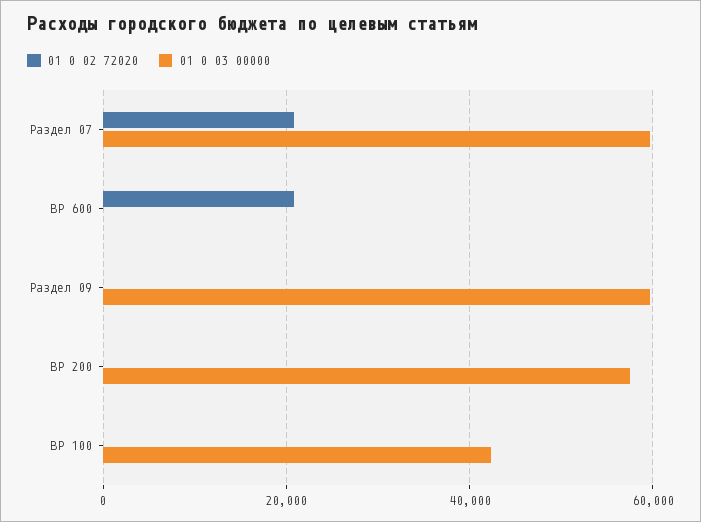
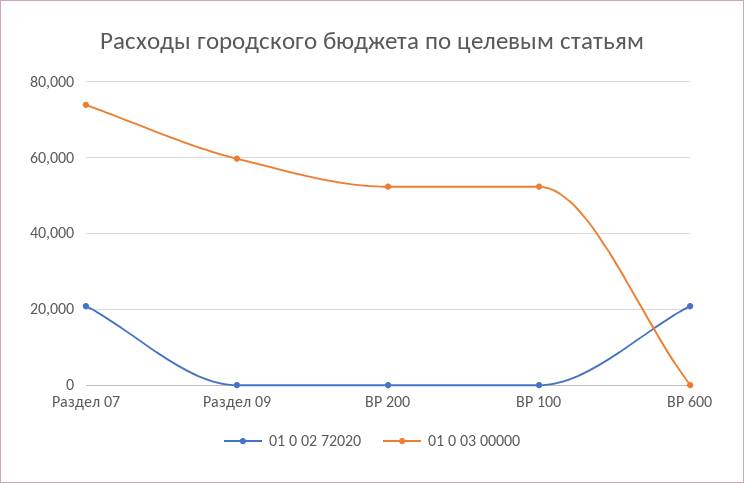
01 0 03 00000, Раздел 07: 60000 -> 74000
01 0 03 00000, ВР 200: 58000 -> 52000
01 0 03 00000, ВР 100: 42000 -> 52000

